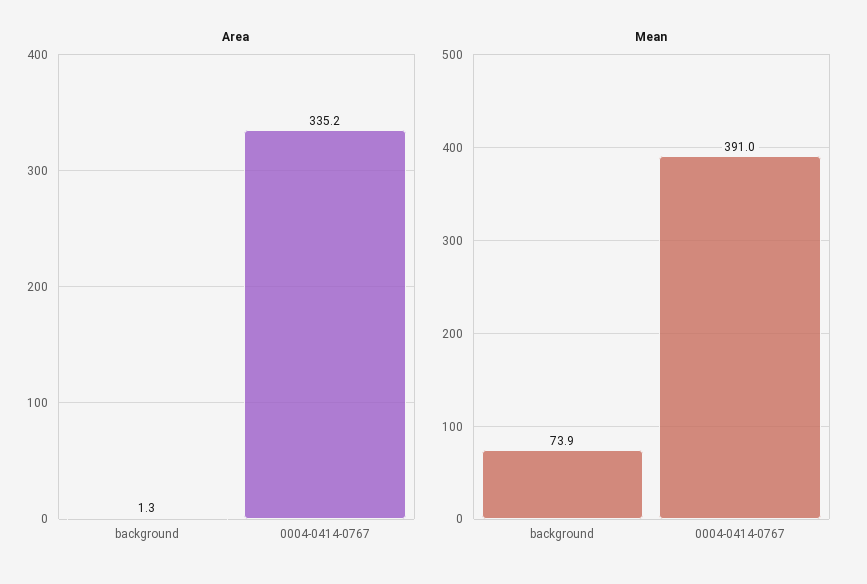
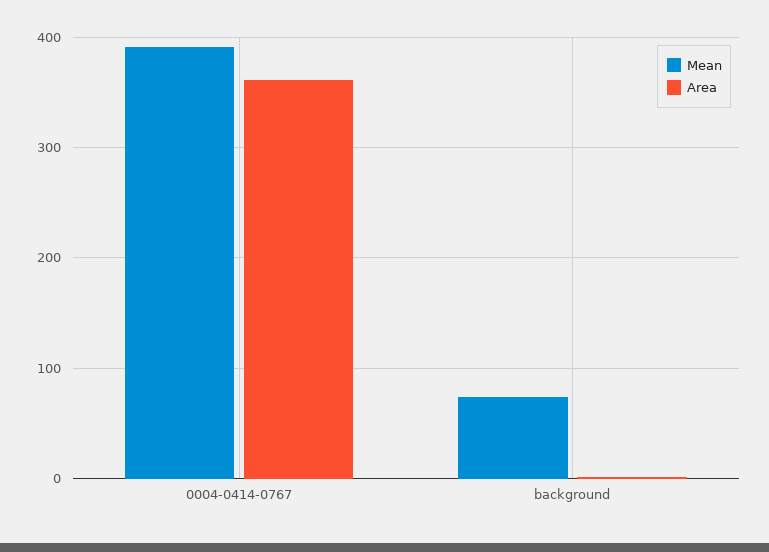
Area, 0004-0414-0767: 335.2 -> 360

